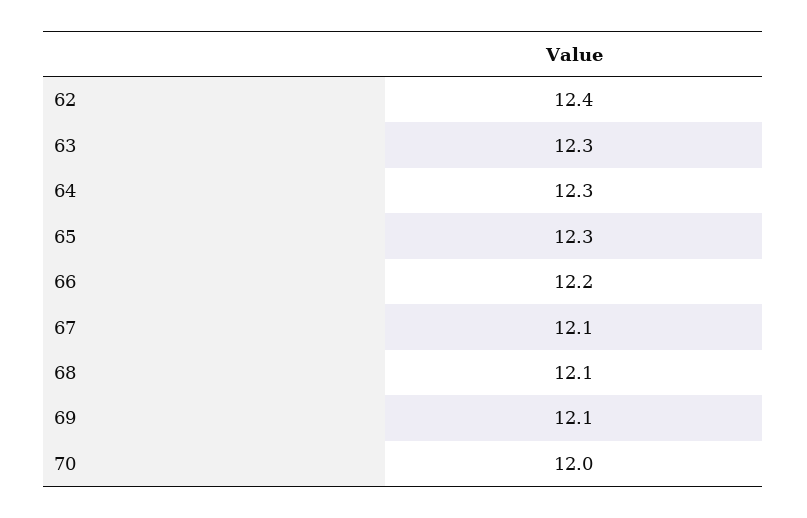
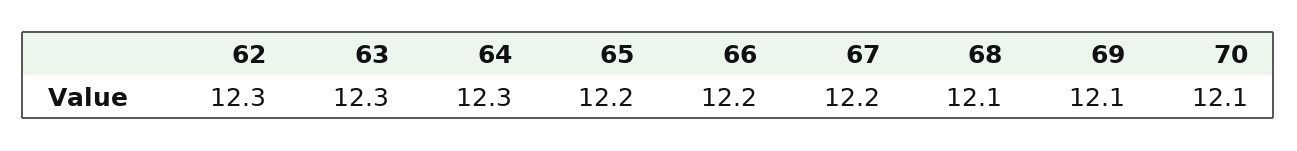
62: 12.4 -> 12.3
65: 12.3 -> 12.2
67: 12.1 -> 12.2
70: 12 -> 12.1

